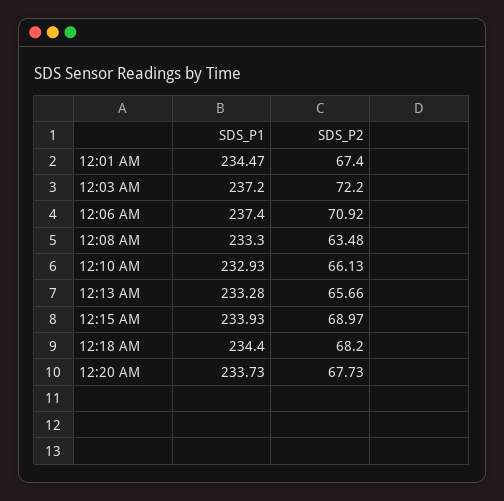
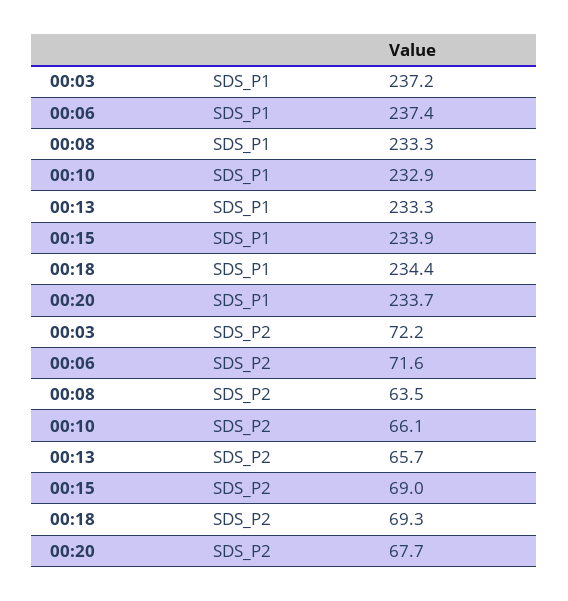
SDS_P1, 12:01 AM: 234.47 -> none
SDS_P2, 12:01 AM: 67.4 -> none
SDS_P2, 12:06 AM: 70.92 -> 71.6
SDS_P2, 12:18 AM: 68.2 -> 69.3

